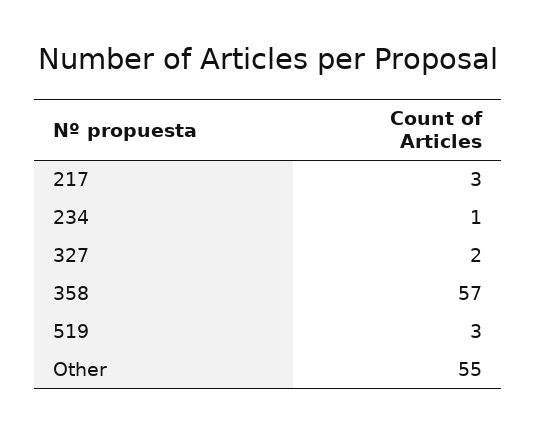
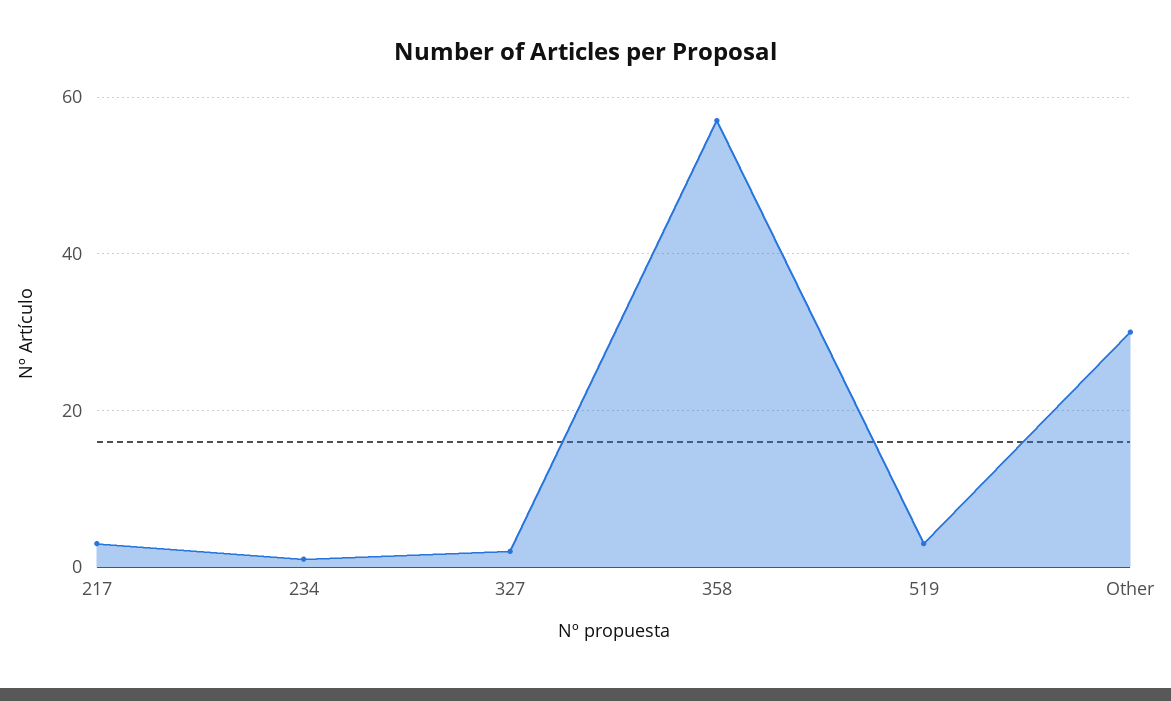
Other: 55 -> 30

